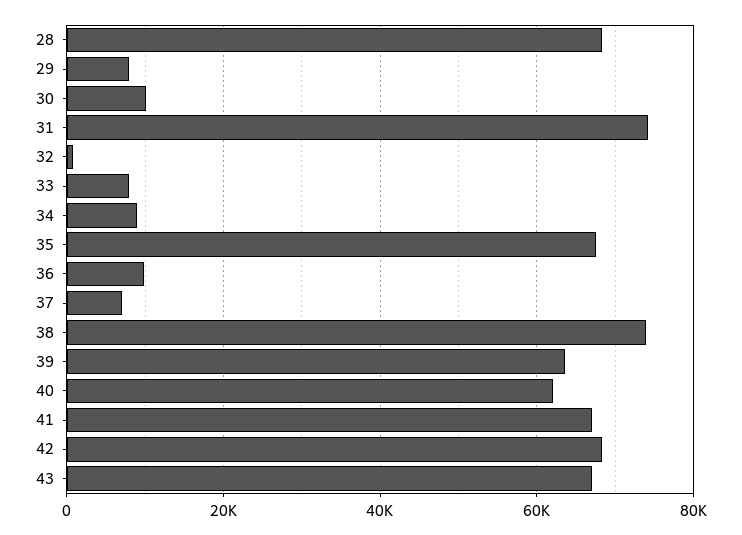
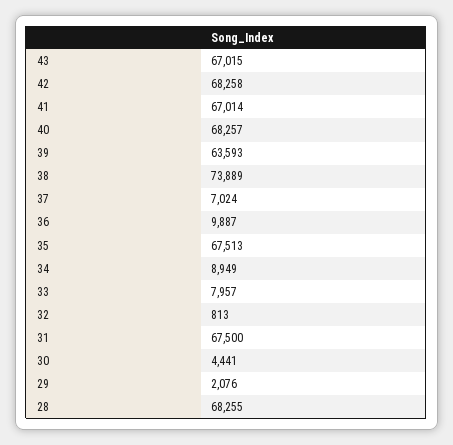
29: 8000 -> 2076
30: 10000 -> 4441
31: 74000 -> 67500
40: 62000 -> 68257

